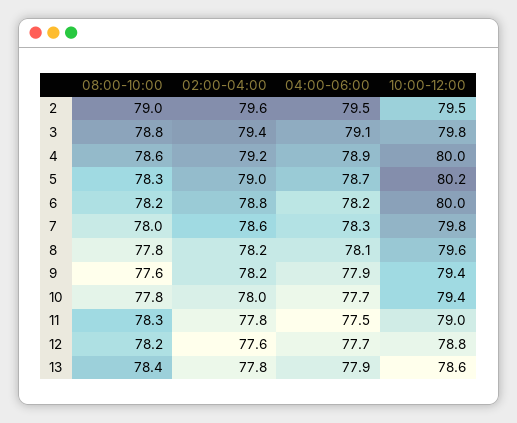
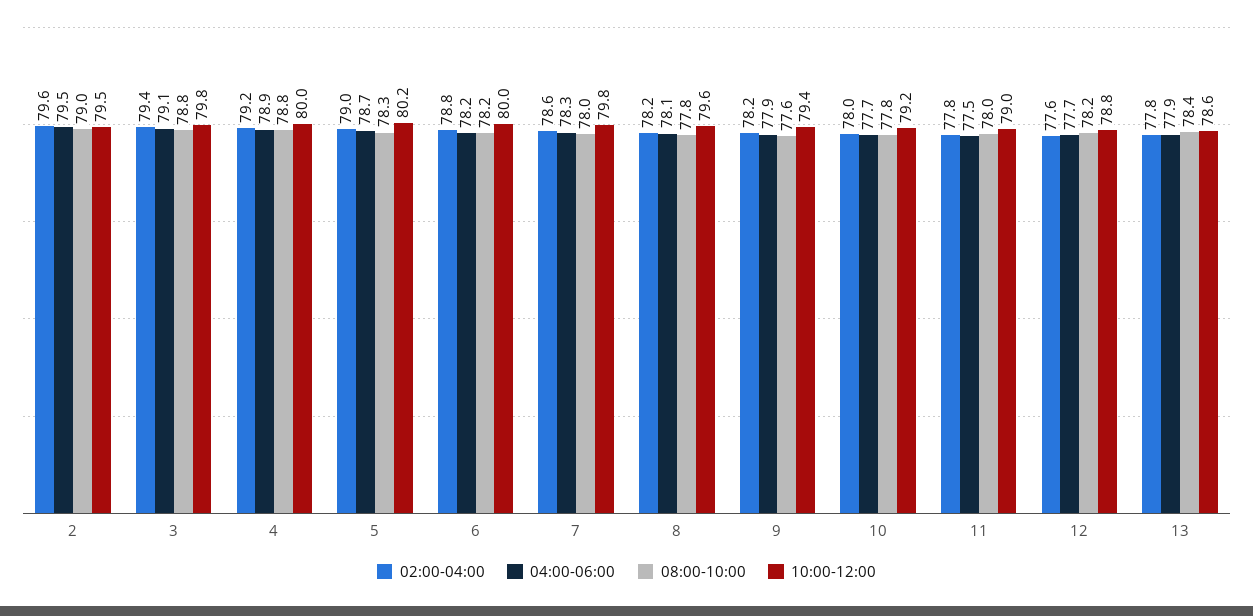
08:00-10:00, 4: 78.6 -> 78.8
10:00-12:00, 10: 79.4 -> 79.2
08:00-10:00, 11: 78.3 -> 78

